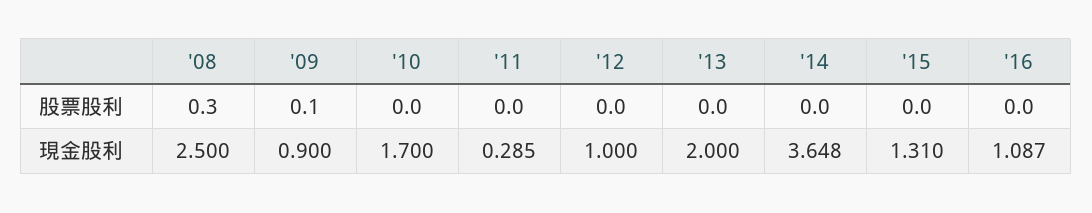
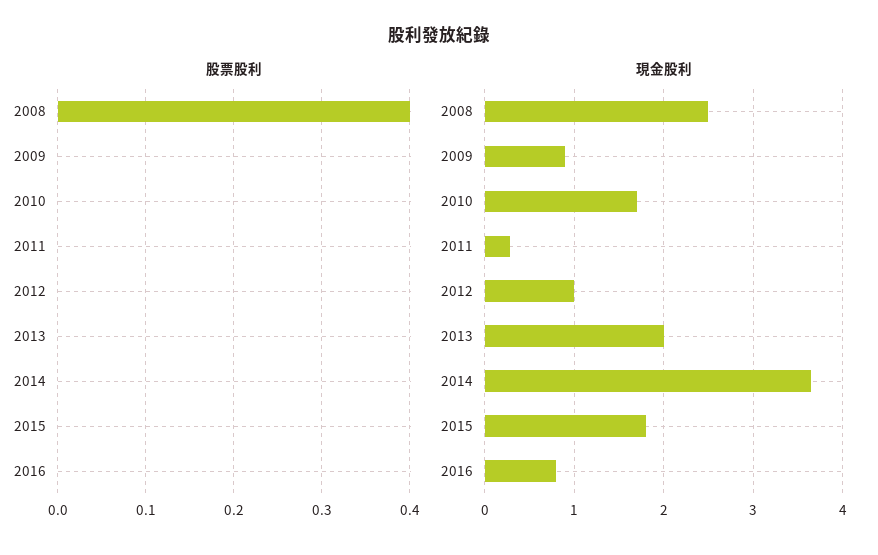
股票股利, '08: 0.3 -> 0.4
股票股利, '09: 0.1 -> 0
現金股利, '15: 1.31 -> 1.8
現金股利, '16: 1.087 -> 0.8

